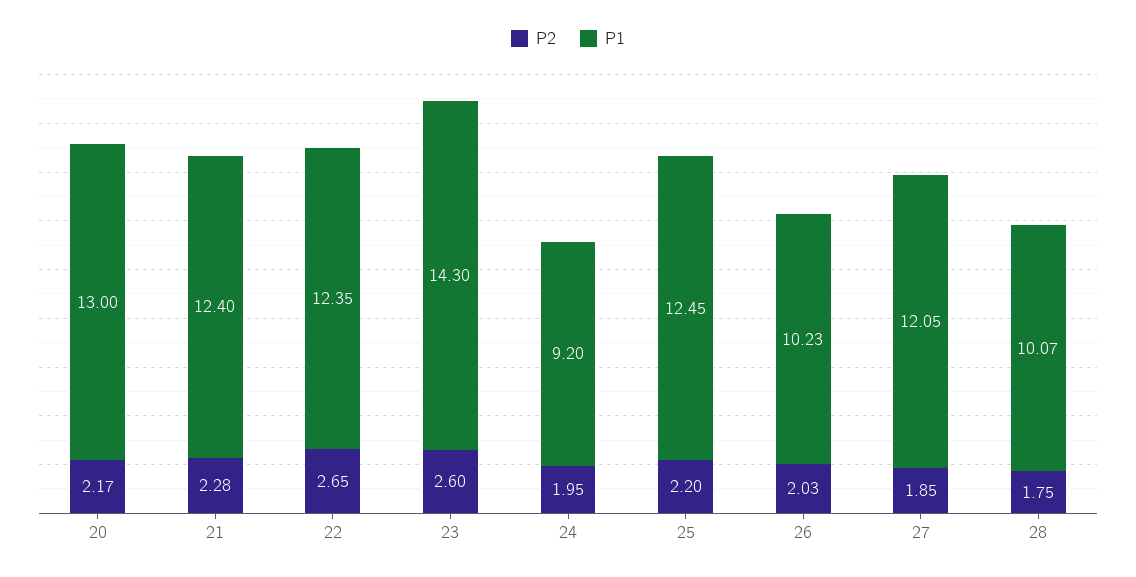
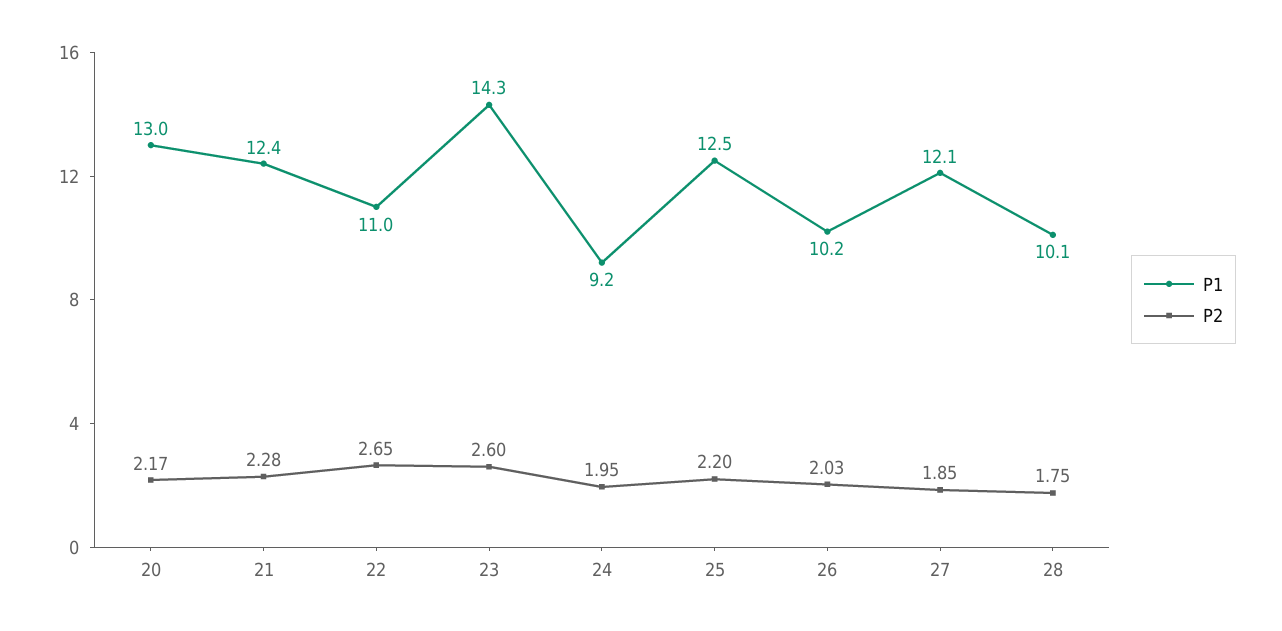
P1, 22: 12.35 -> 11

